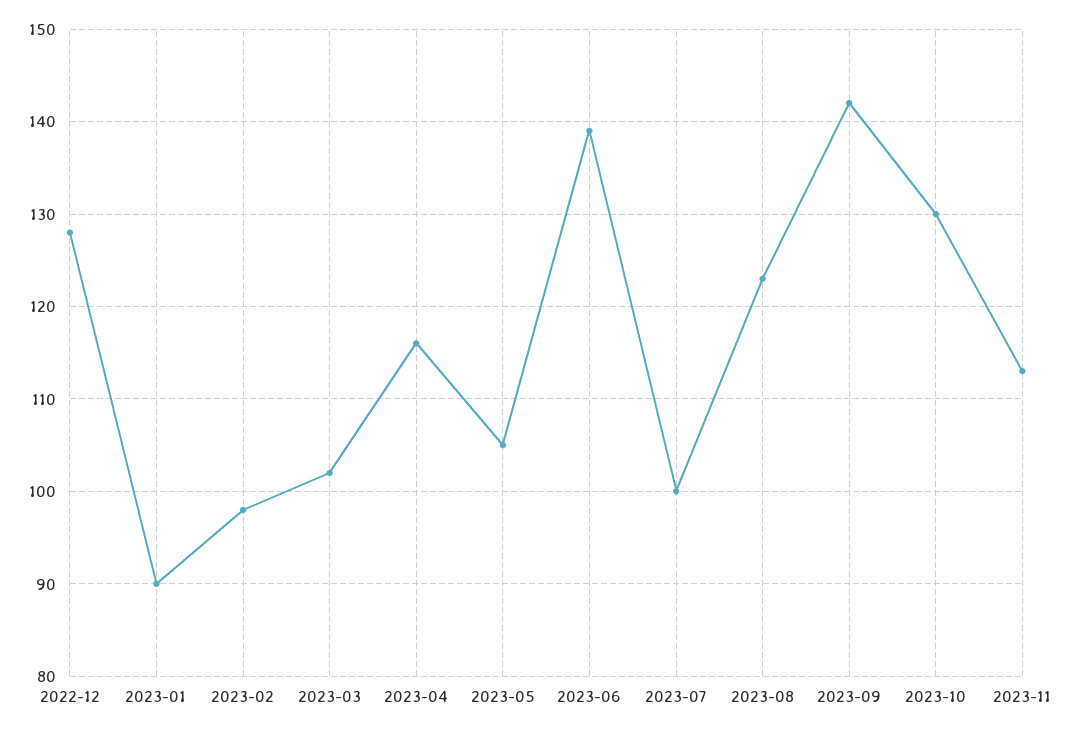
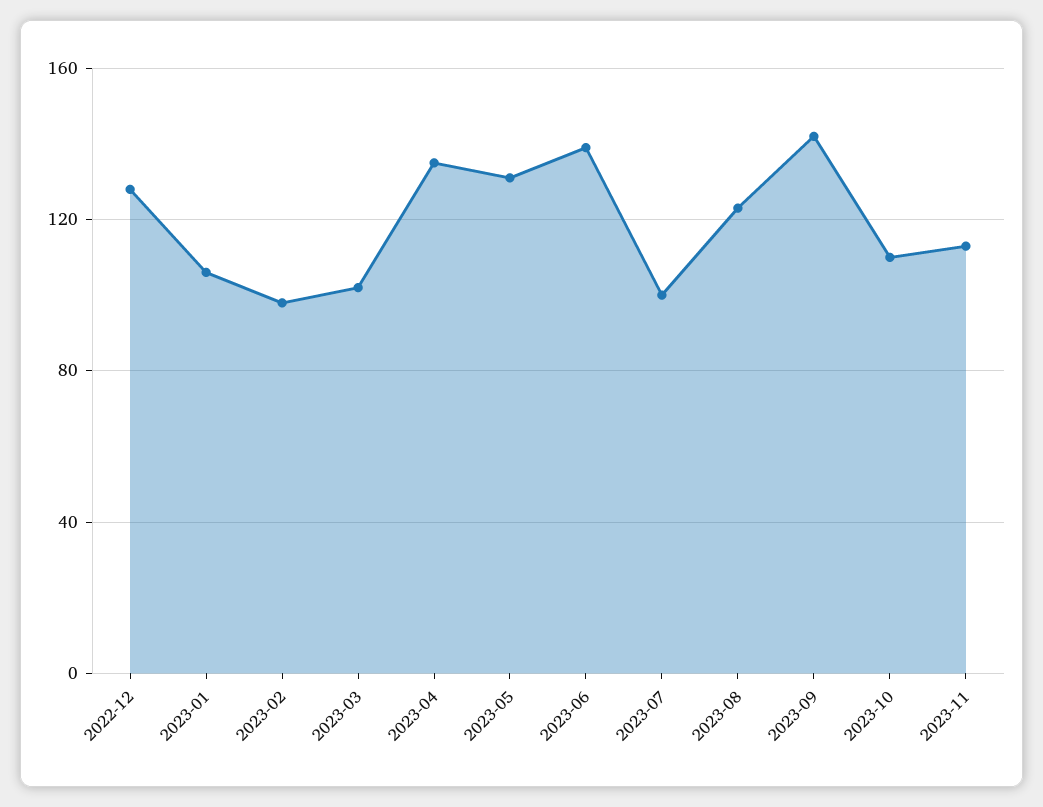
2023-01: 90 -> 105
2023-04: 116 -> 135
2023-05: 105 -> 130
2023-10: 130 -> 110

